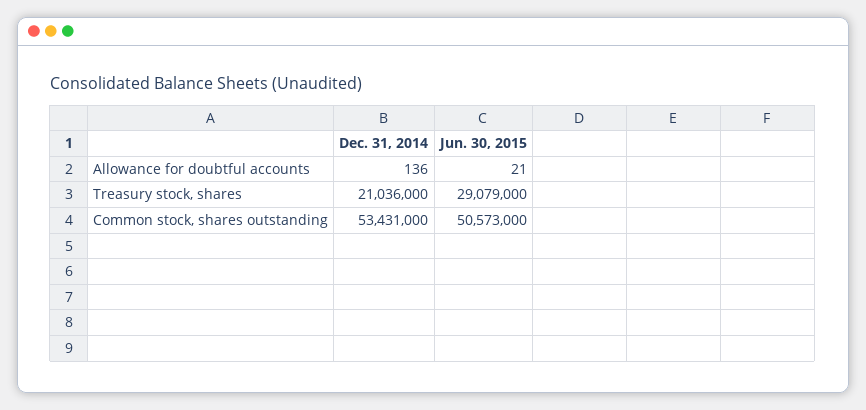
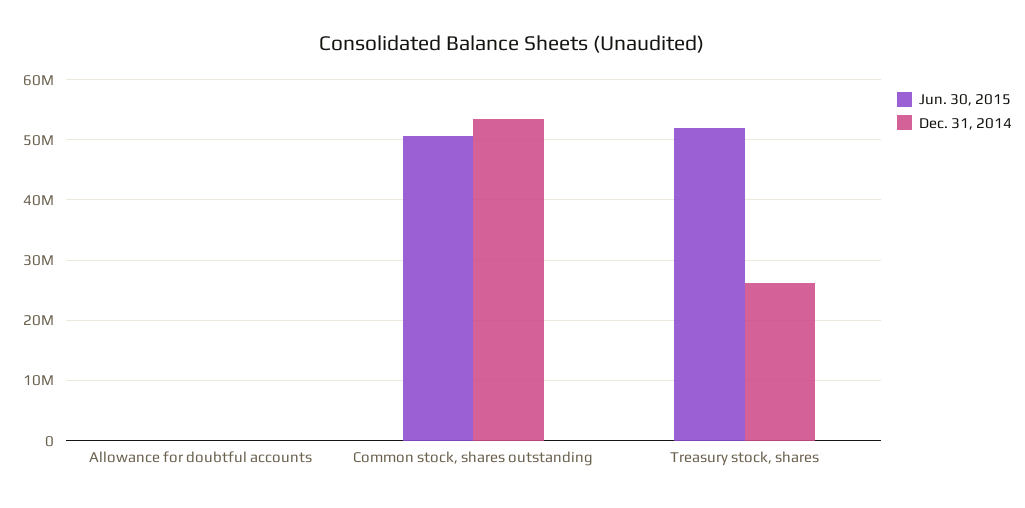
Dec. 31, 2014, Treasury stock, shares: 21036000 -> 26000000
Jun. 30, 2015, Treasury stock, shares: 29079000 -> 52000000

